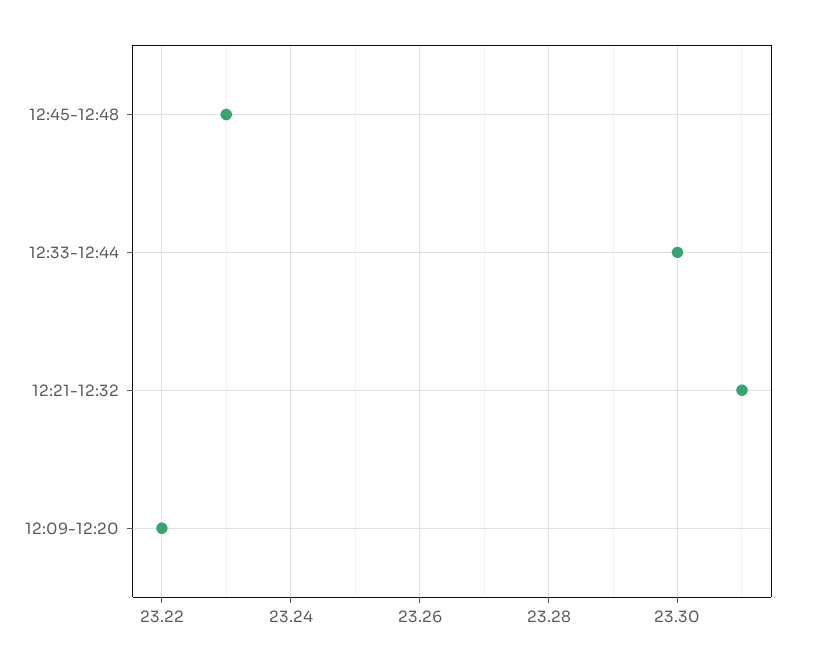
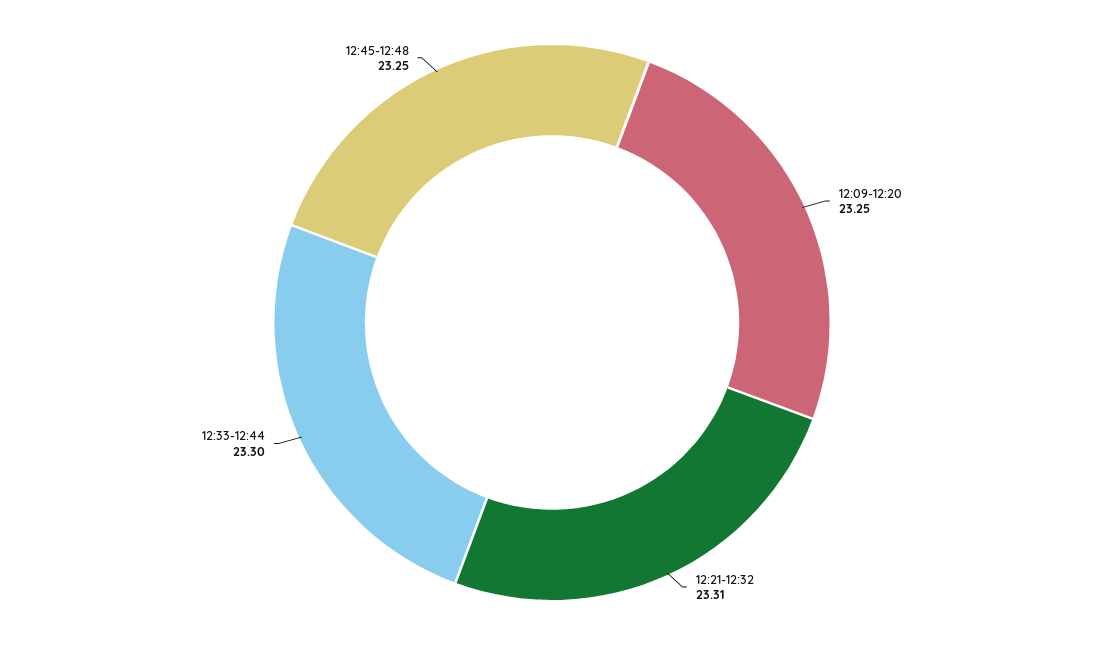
12:45-12:48: 23.23 -> 23.25
12:09-12:20: 23.22 -> 23.25

